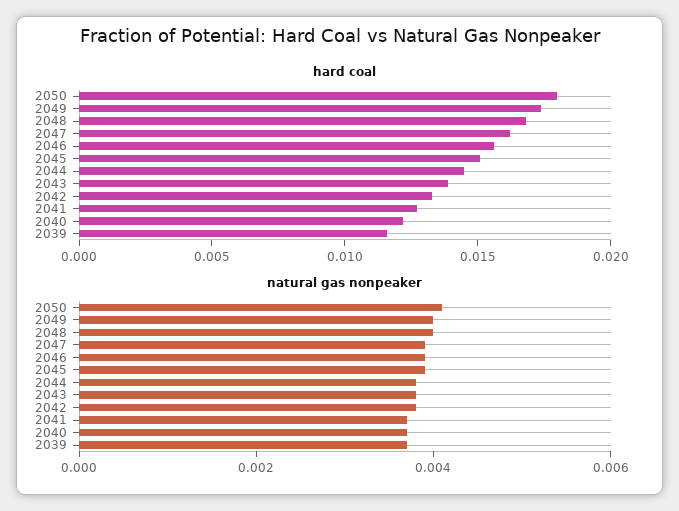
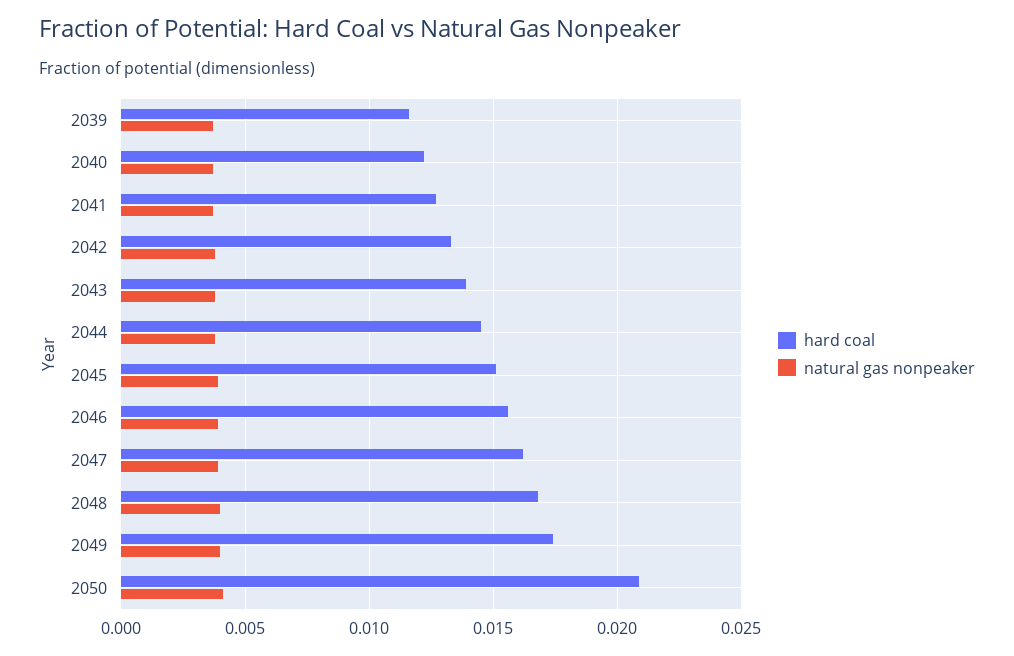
hard coal, 2050: 0.018 -> 0.021

